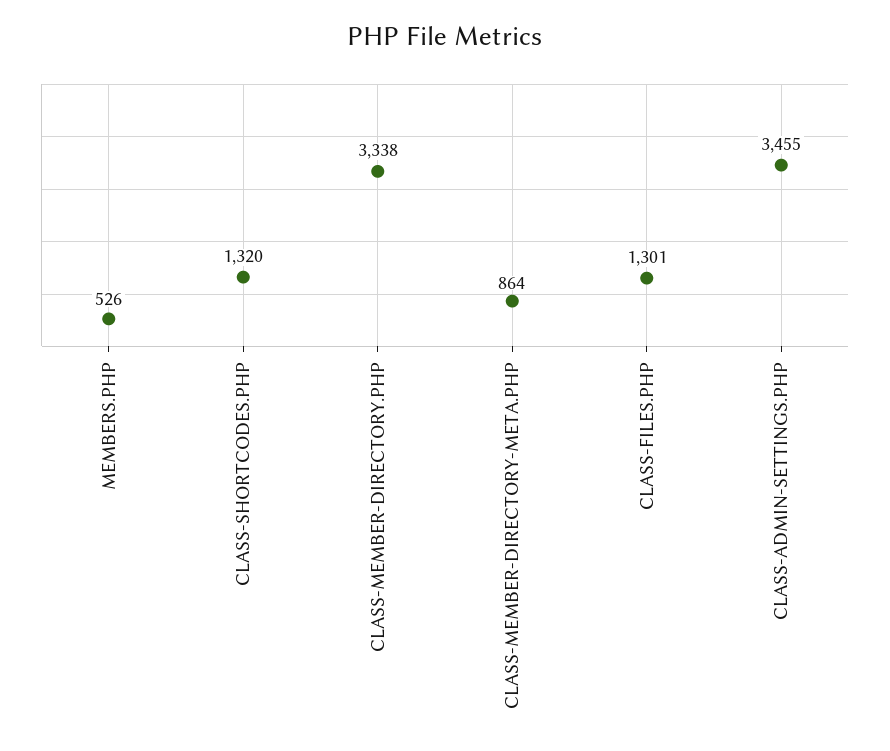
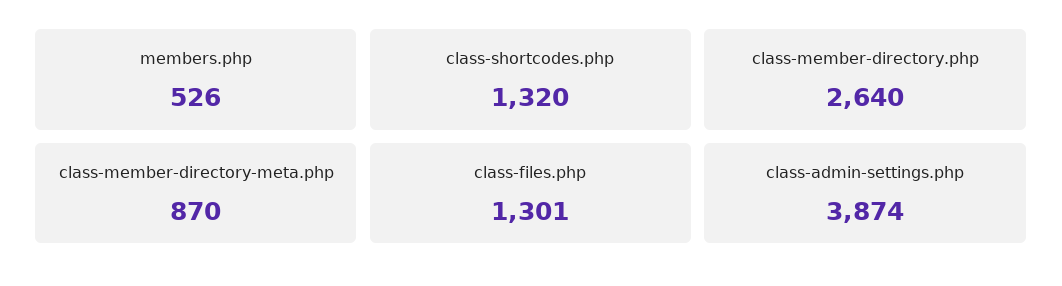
CLASS-MEMBER-DIRECTORY.PHP: 3338 -> 2640
CLASS-MEMBER-DIRECTORY-META.PHP: 864 -> 870
CLASS-ADMIN-SETTINGS.PHP: 3455 -> 3874

